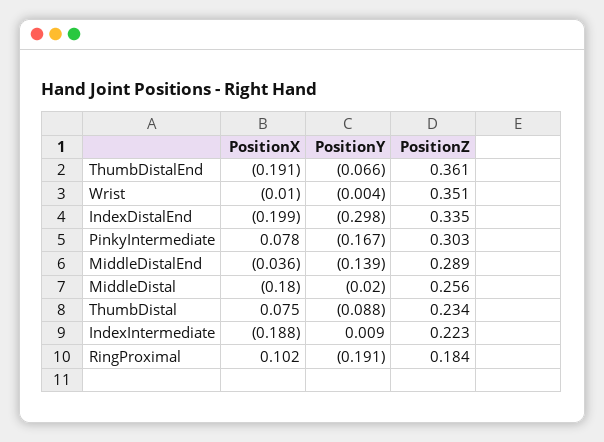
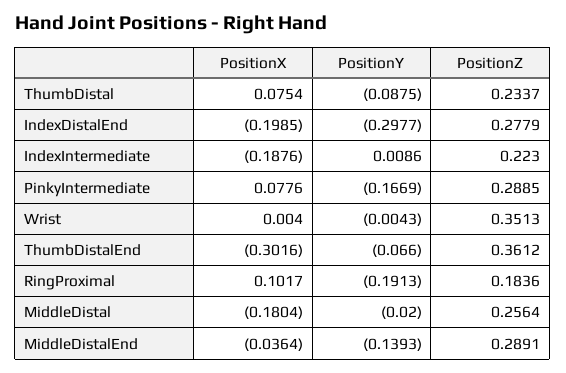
PositionX, ThumbDistalEnd: -0.191 -> -0.3016
PositionX, Wrist: -0.01 -> 0.004
PositionZ, IndexDistalEnd: 0.335 -> 0.2779
PositionZ, PinkyIntermediate: 0.303 -> 0.2885

